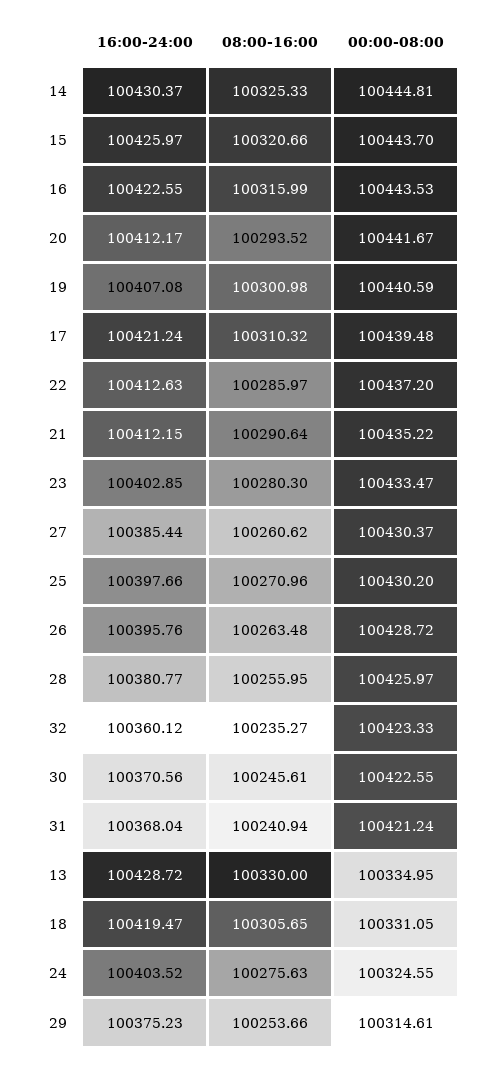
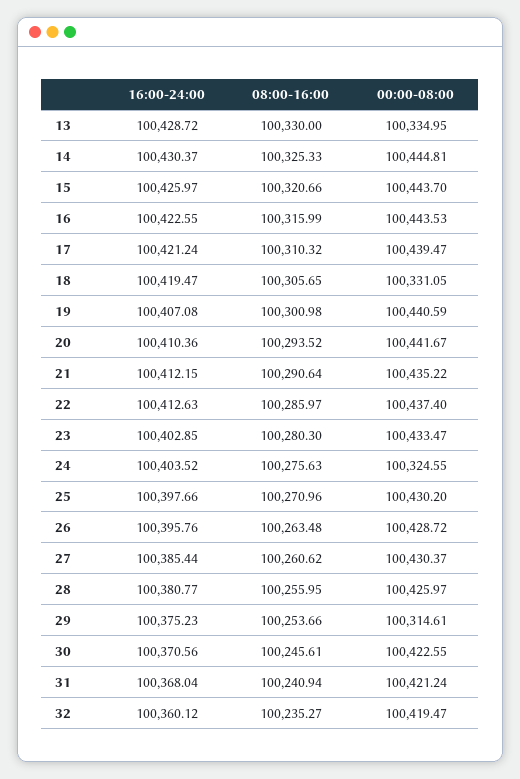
16:00-24:00, 20: 100412.17 -> 100410.36
00:00-08:00, 17: 100439.48 -> 100439.47
00:00-08:00, 22: 100437.2 -> 100437.4
00:00-08:00, 32: 100423.33 -> 100419.47

